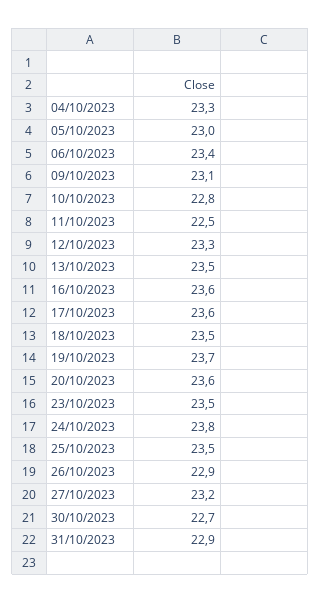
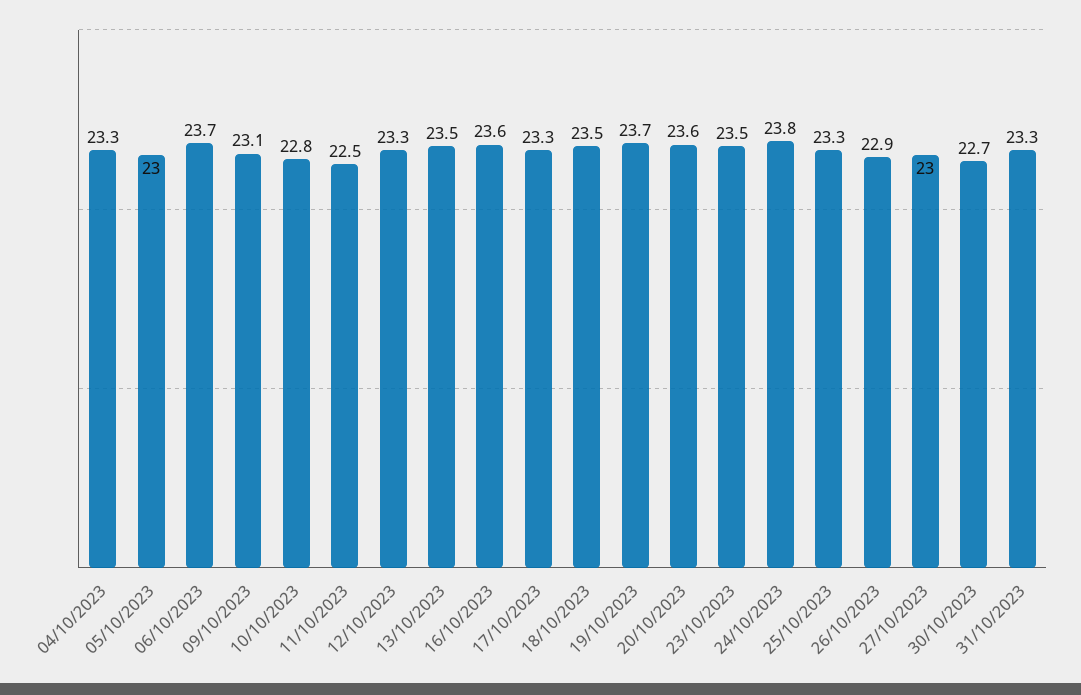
06/10/2023: 23.4 -> 23.7
17/10/2023: 23.6 -> 23.3
25/10/2023: 23.5 -> 23.3
27/10/2023: 23.2 -> 23
31/10/2023: 22.9 -> 23.3

